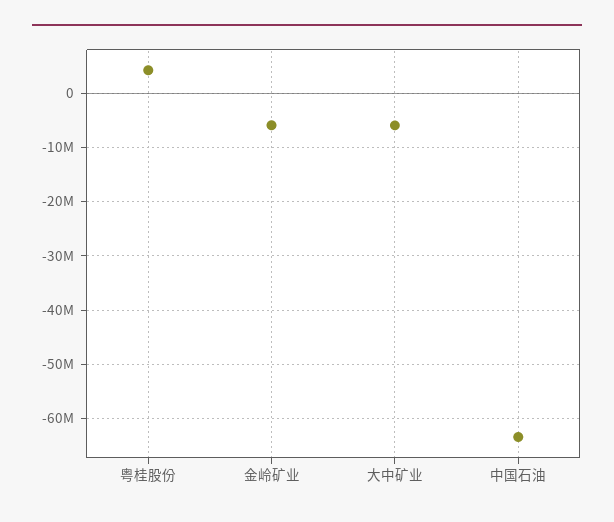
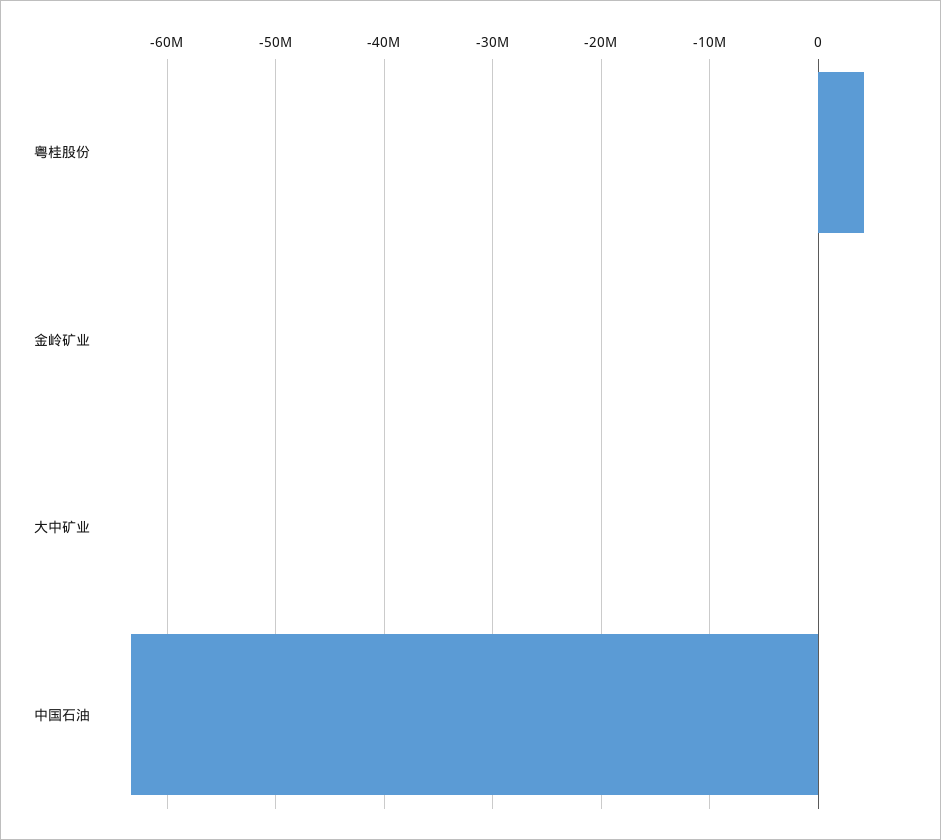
金岭矿业: -6000000 -> 0
大中矿业: -6000000 -> 0

